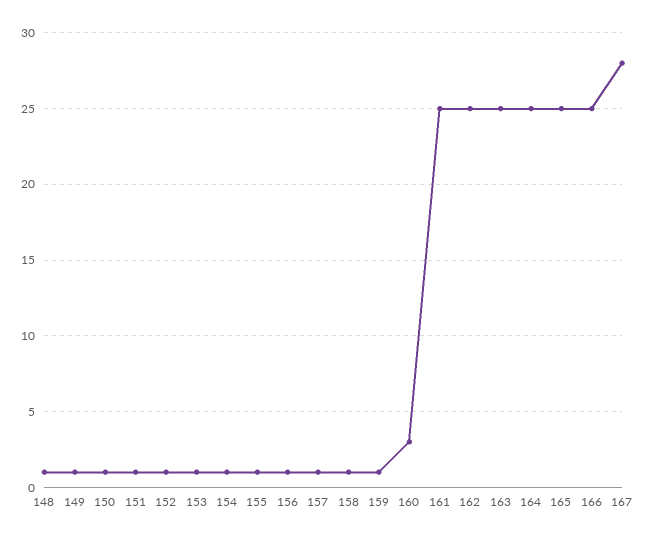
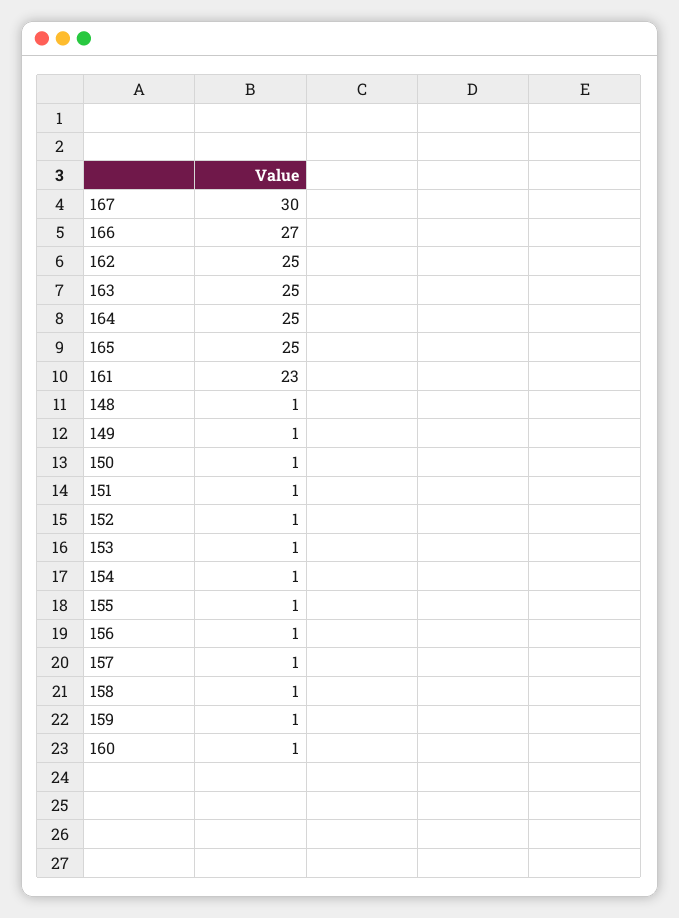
160: 3 -> 1
161: 25 -> 23
166: 25 -> 27
167: 28 -> 30

